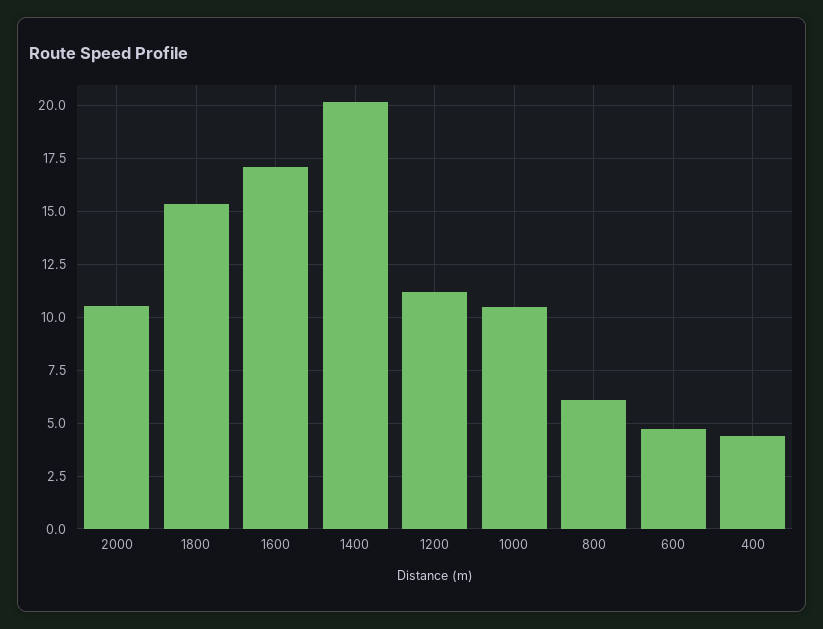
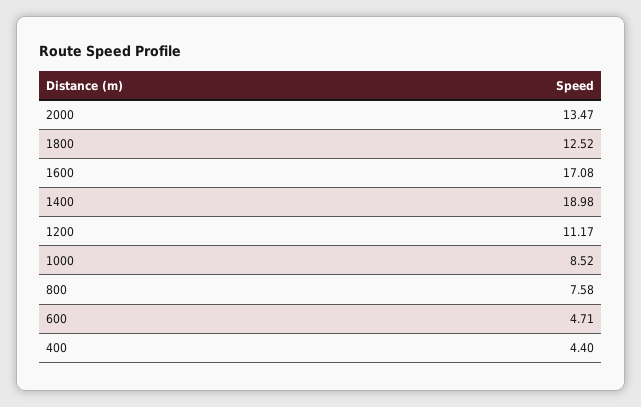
2000: 10.5 -> 13.47
1800: 15.5 -> 12.52
1400: 20 -> 18.98
1000: 10.5 -> 8.52
800: 6 -> 7.58

